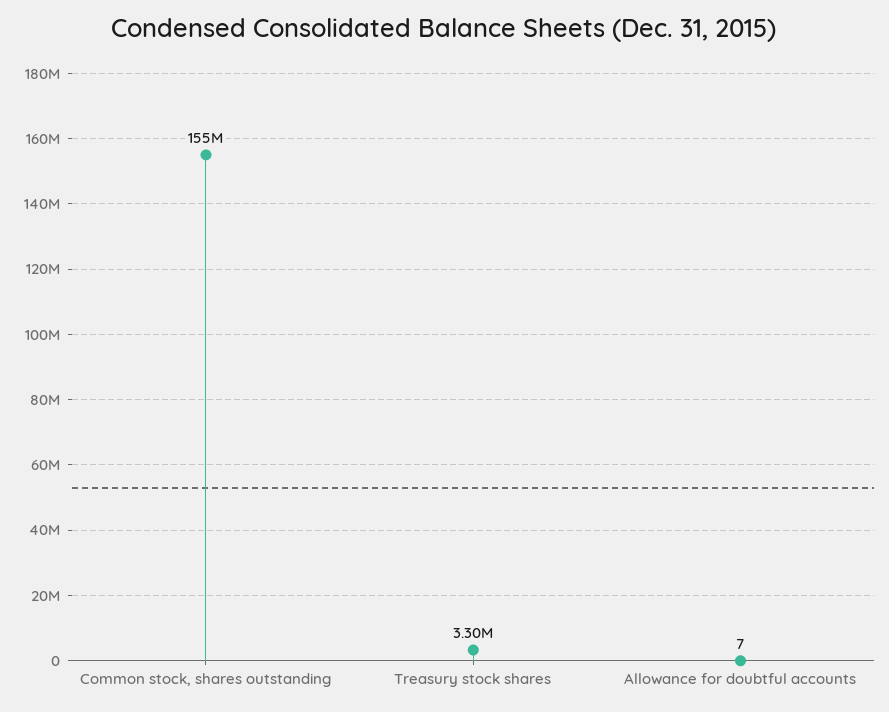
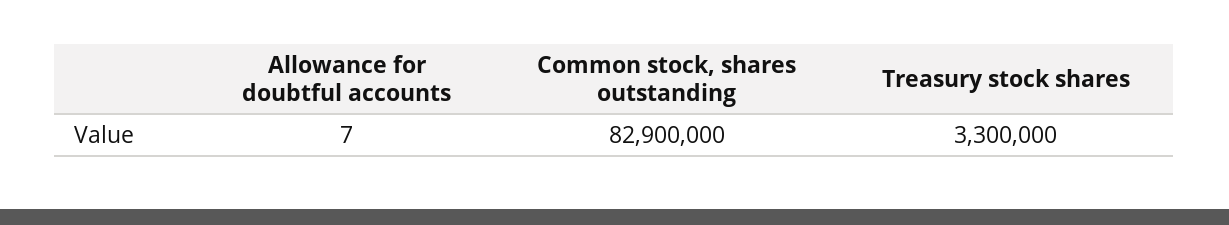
Common stock, shares outstanding: 155000000 -> 82900000

